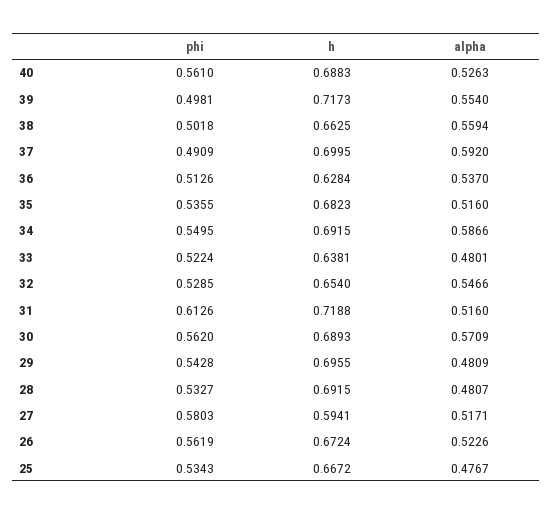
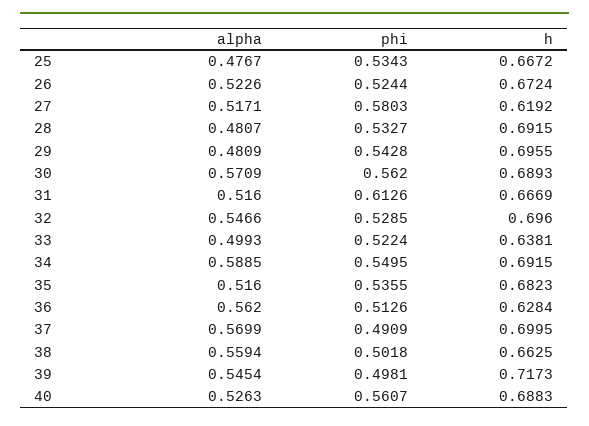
phi, 40: 0.561 -> 0.5607
alpha, 39: 0.554 -> 0.5454
alpha, 37: 0.592 -> 0.5699
alpha, 36: 0.537 -> 0.562
alpha, 34: 0.5866 -> 0.5885
alpha, 33: 0.4801 -> 0.4993
h, 32: 0.654 -> 0.696
h, 31: 0.7188 -> 0.6669
h, 27: 0.5941 -> 0.6192
phi, 26: 0.5619 -> 0.5244

